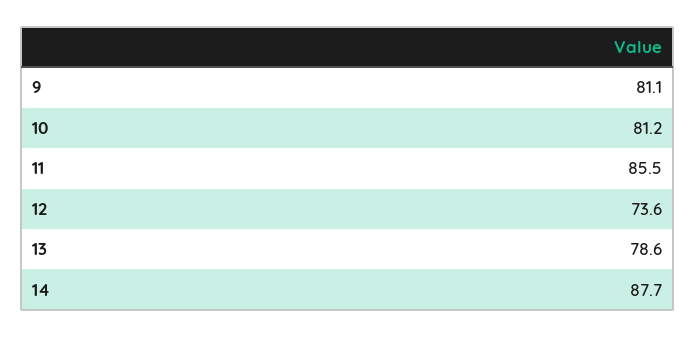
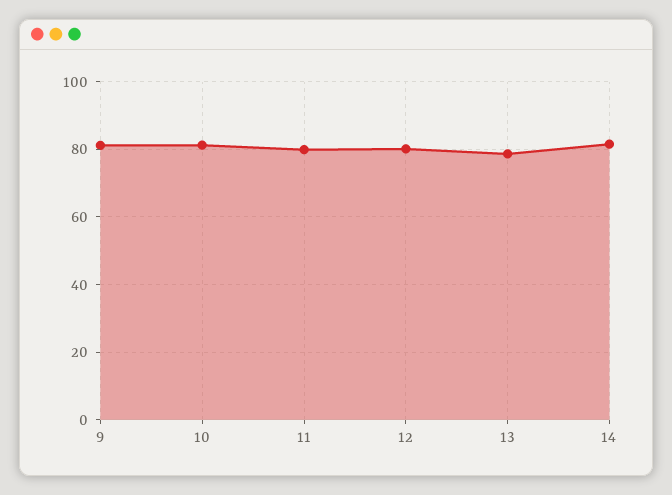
11: 85.5 -> 80
12: 73.6 -> 80
14: 87.7 -> 82

